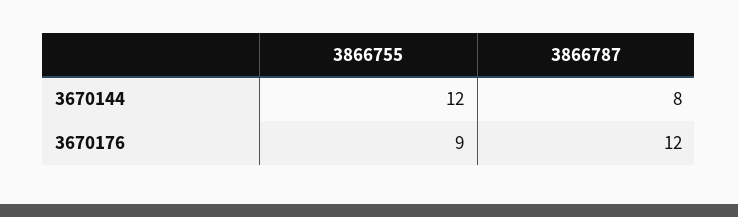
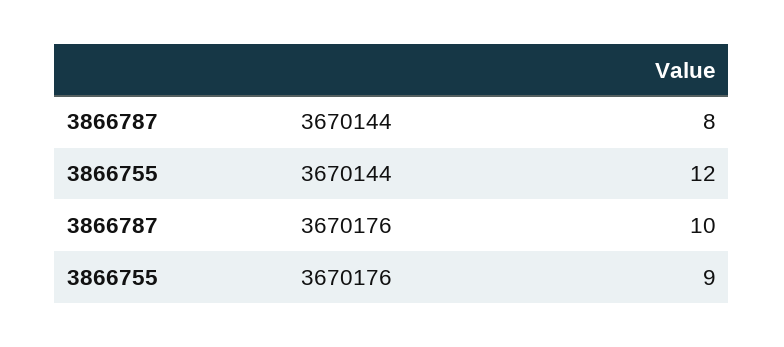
3866787, 3670176: 12 -> 10

